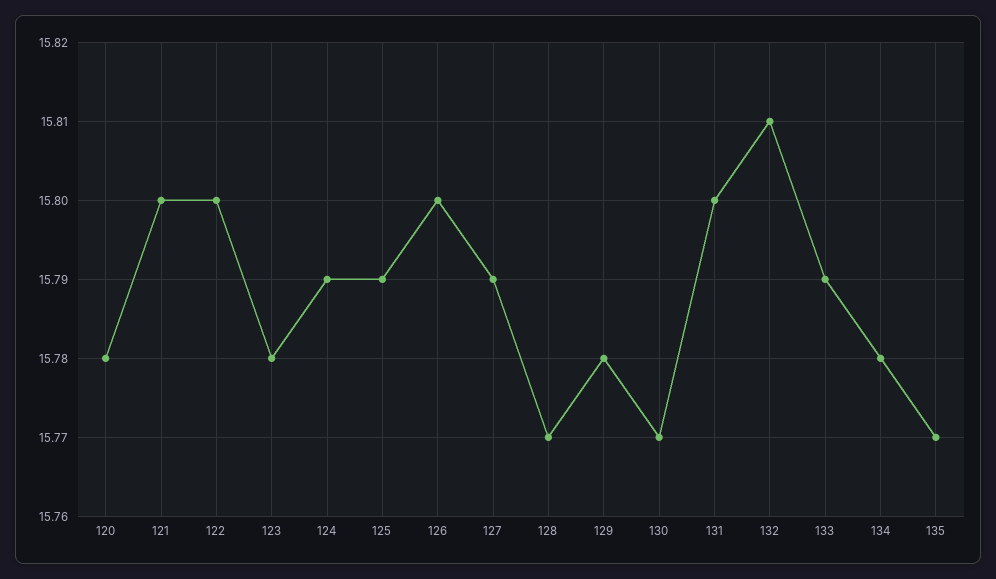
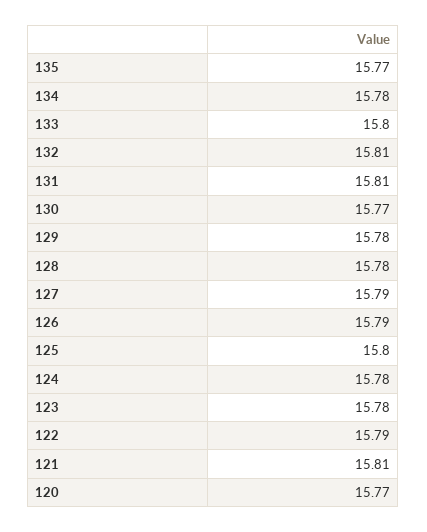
120: 15.78 -> 15.77
121: 15.8 -> 15.81
122: 15.8 -> 15.79
124: 15.79 -> 15.78
125: 15.79 -> 15.8
126: 15.8 -> 15.79
128: 15.77 -> 15.78
131: 15.8 -> 15.81
133: 15.79 -> 15.8

